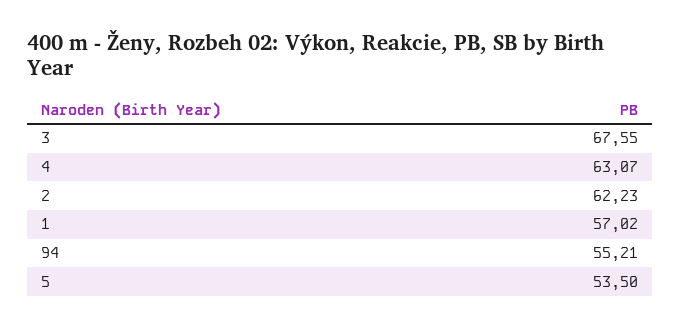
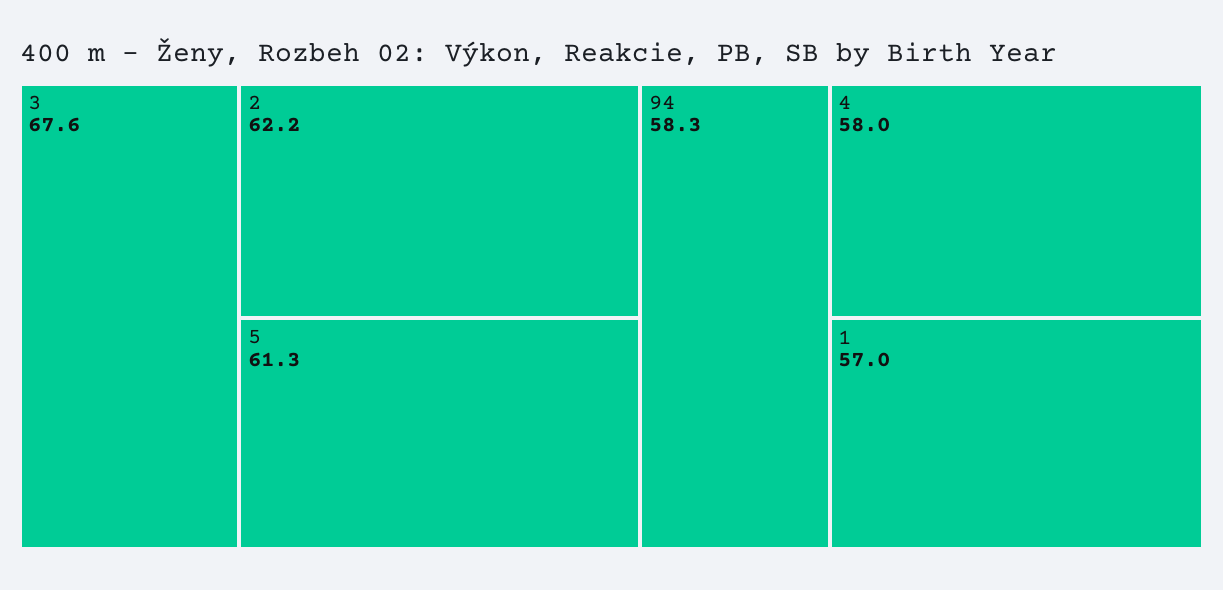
4: 63.07 -> 58
94: 55.21 -> 58.3
5: 53.5 -> 61.3

